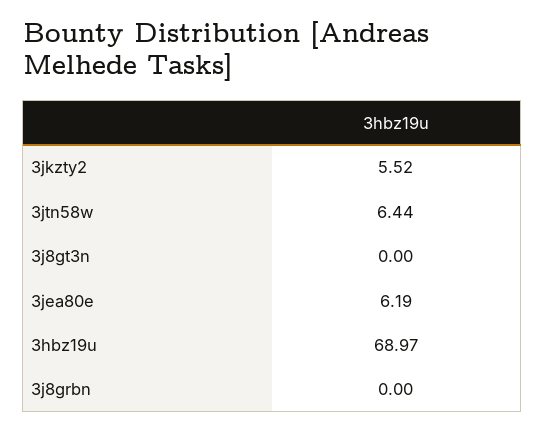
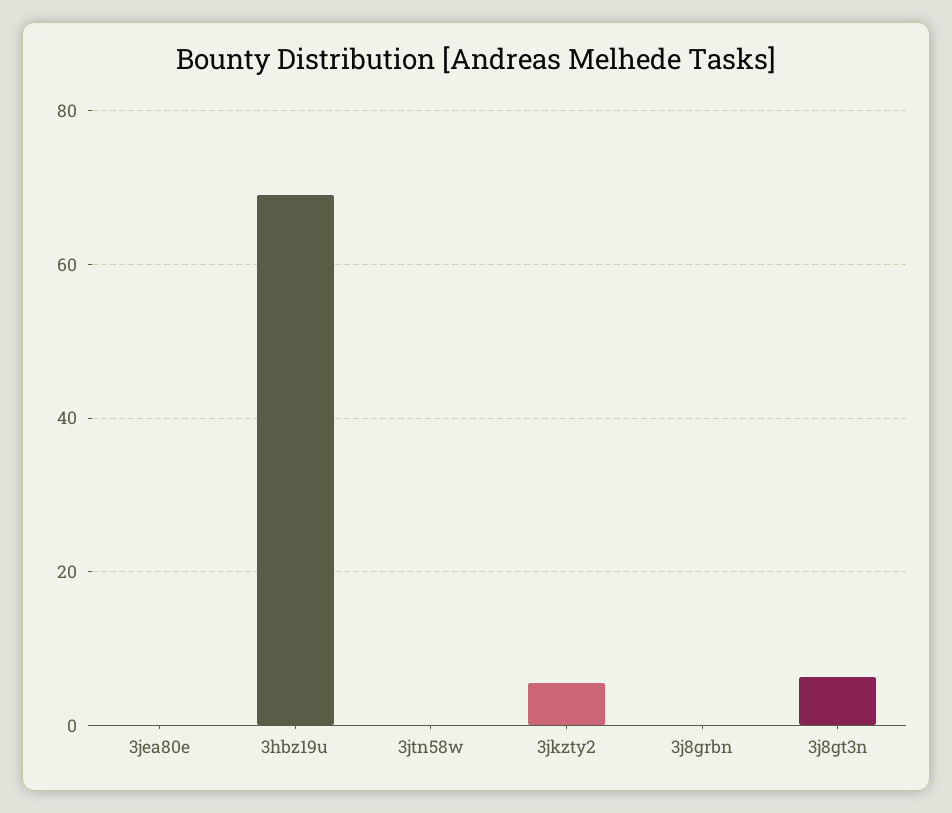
3jtn58w: 6.44 -> 0
3j8gt3n: 0 -> 6
3jea80e: 6.19 -> 0

